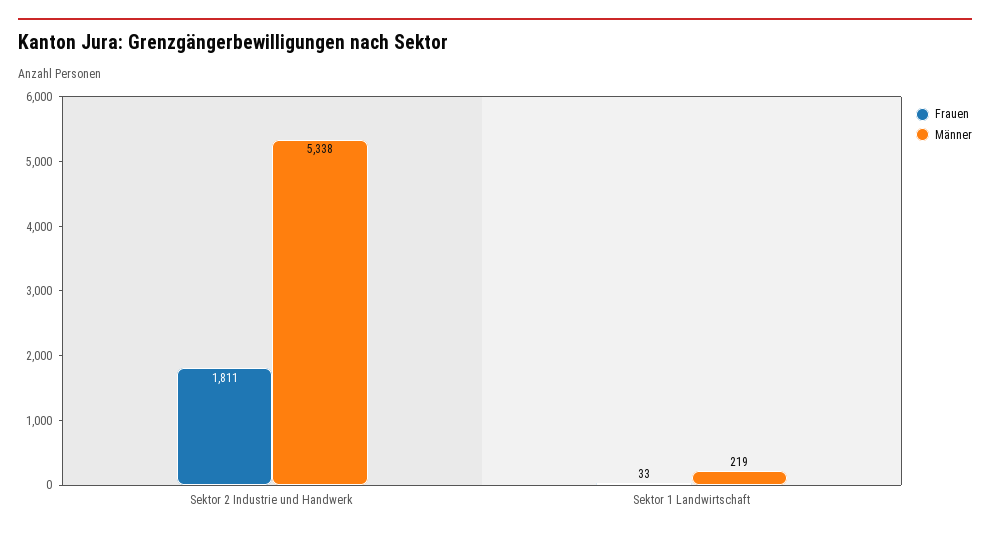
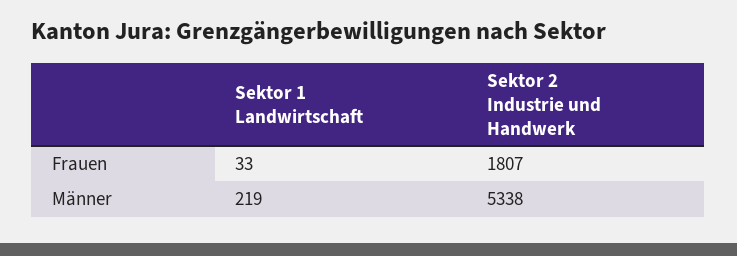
Frauen, Sektor 2 Industrie und Handwerk: 1811 -> 1807

